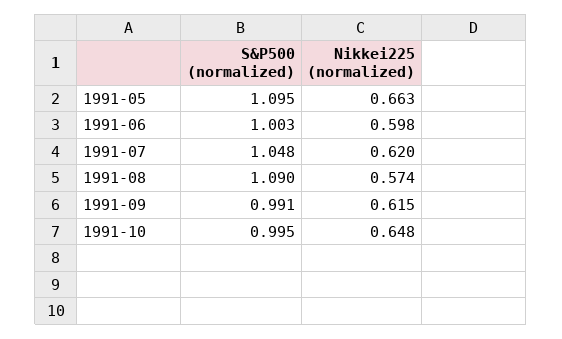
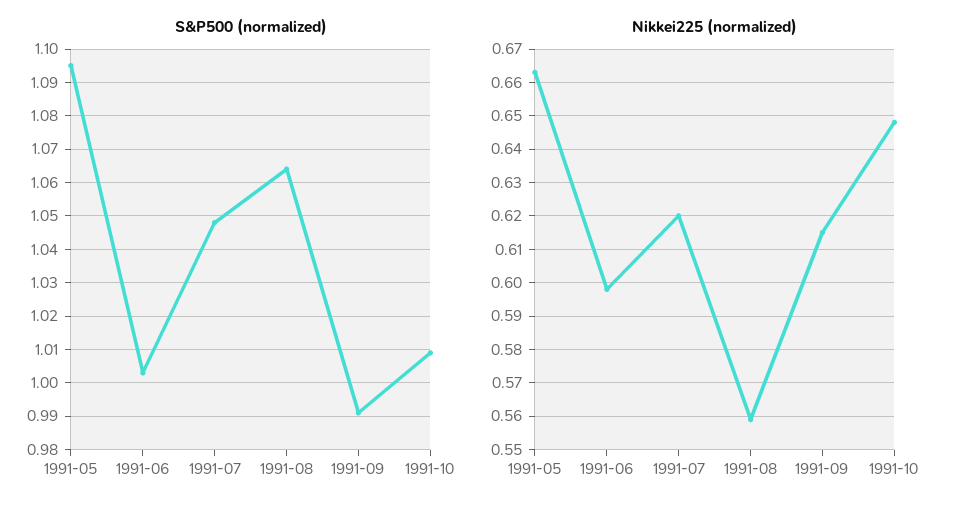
S&P500 (normalized), 1991-08: 1.09 -> 1.065
Nikkei225 (normalized), 1991-08: 0.574 -> 0.56
S&P500 (normalized), 1991-10: 0.995 -> 1.01

